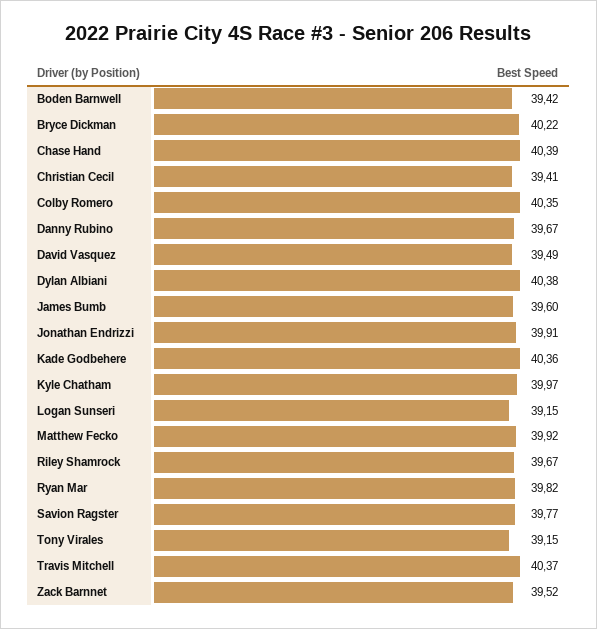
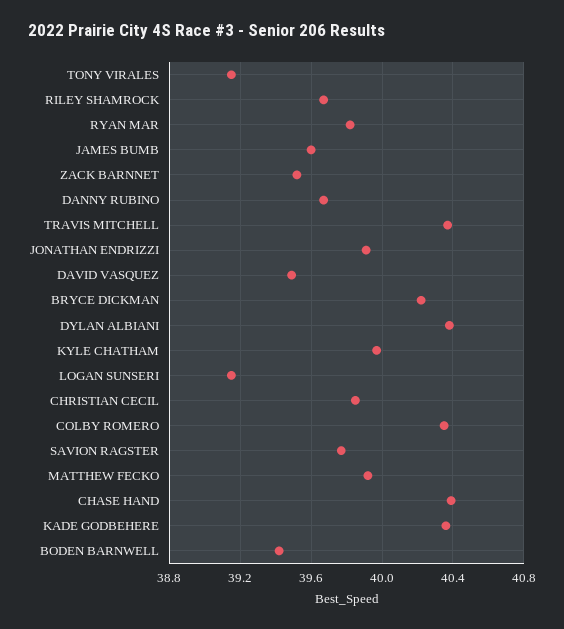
Christian Cecil: 39.41 -> 39.85

